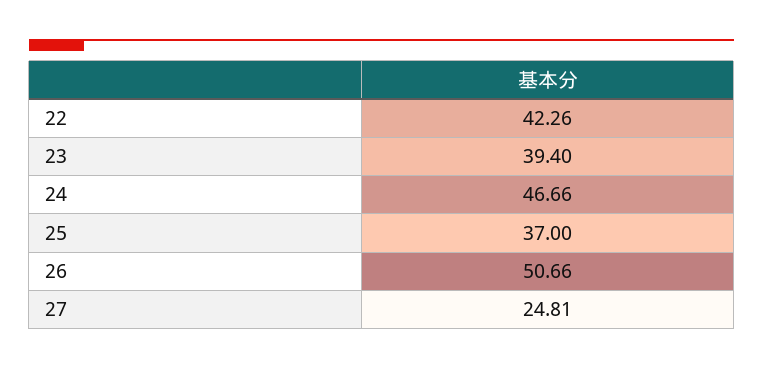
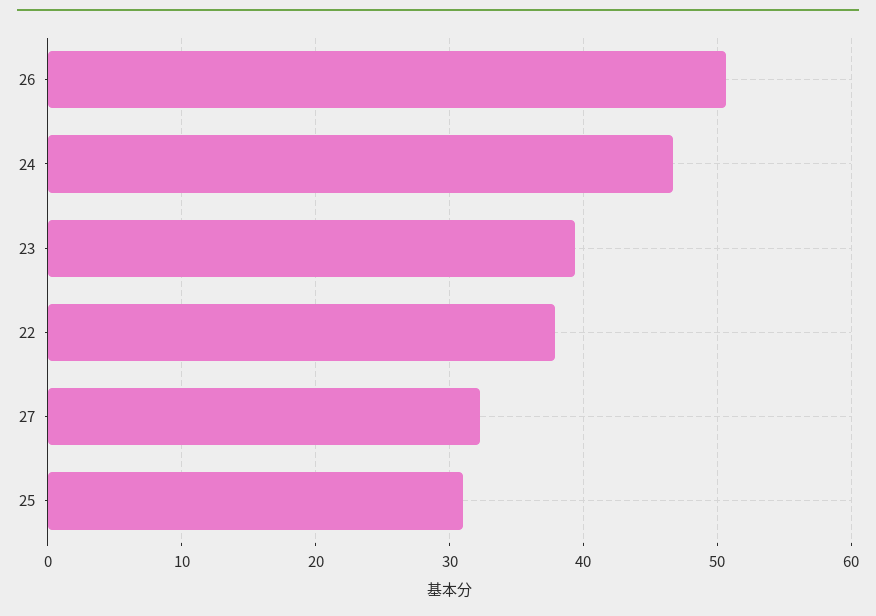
22: 42.26 -> 38
25: 37 -> 31
27: 24.81 -> 32

